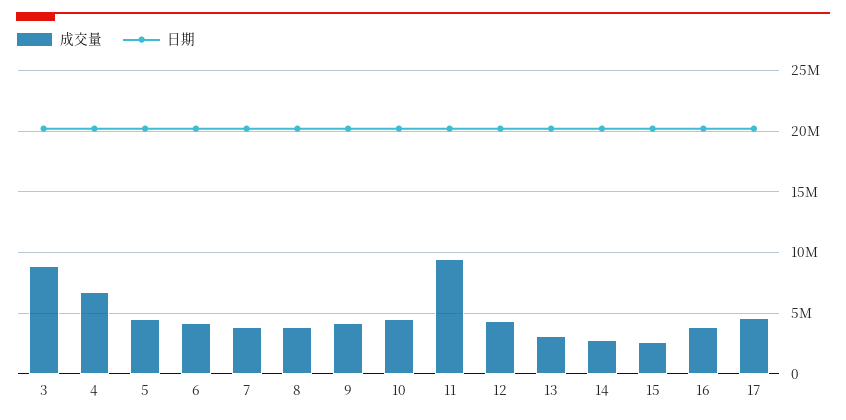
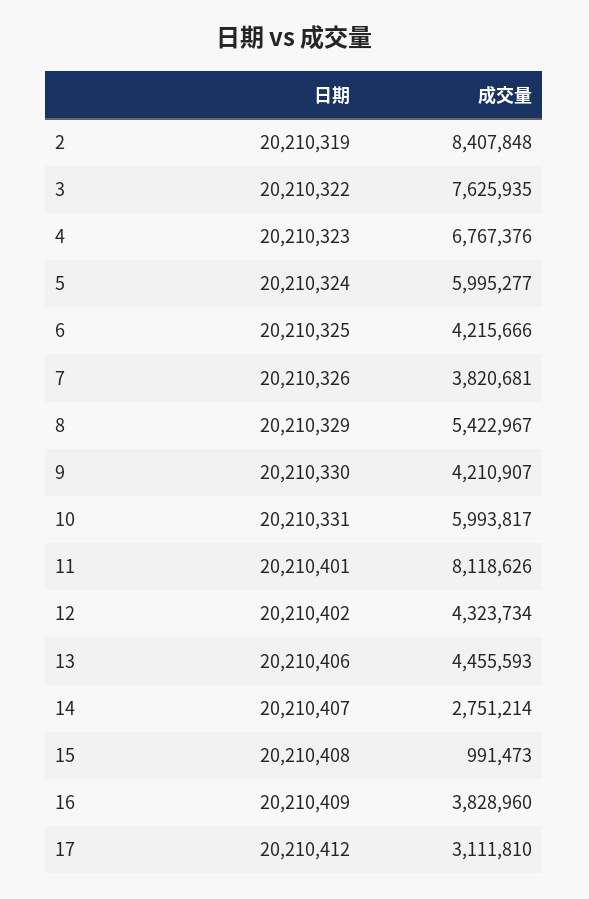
成交量, 3: 9000000 -> 7625935
成交量, 5: 4500000 -> 5995277
成交量, 8: 4000000 -> 5422967
成交量, 10: 4500000 -> 5993817
成交量, 11: 9500000 -> 8118626
成交量, 13: 3000000 -> 4455593
成交量, 15: 2500000 -> 991473
成交量, 17: 4500000 -> 3111810
日期, 2: none -> 20210319
成交量, 2: none -> 8407848

